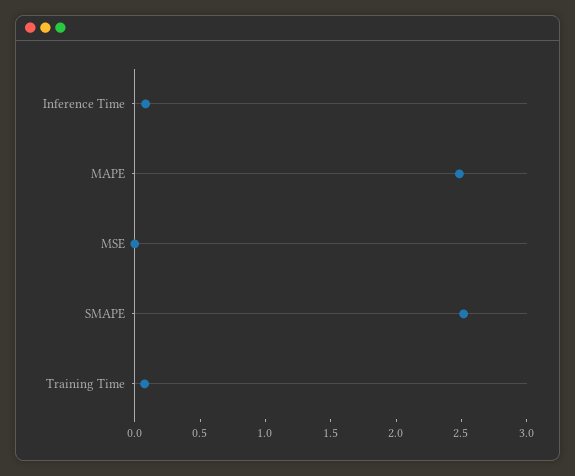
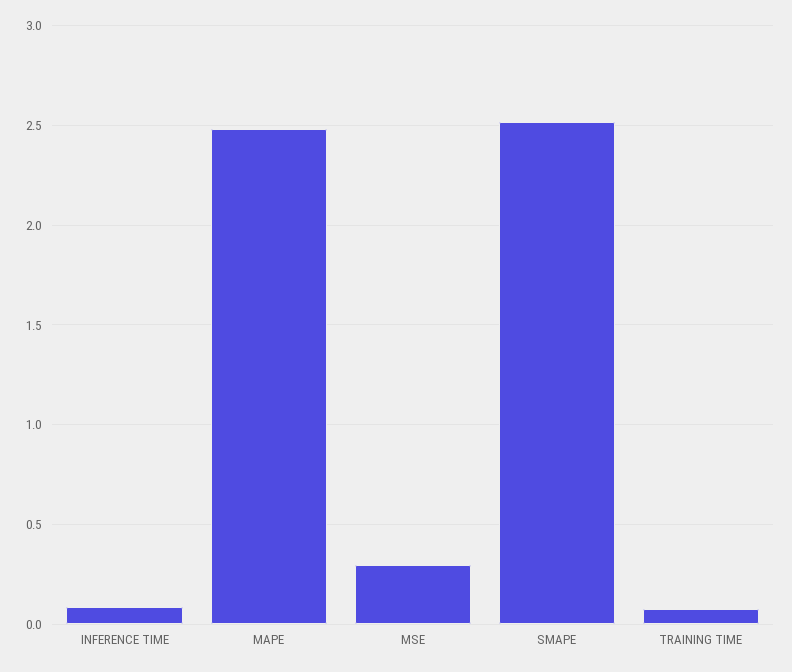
MSE: 0 -> 0.3

